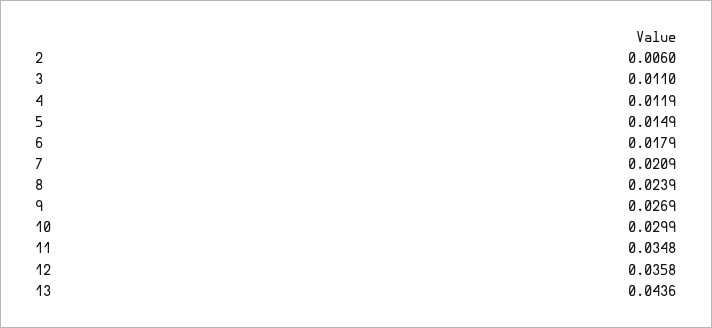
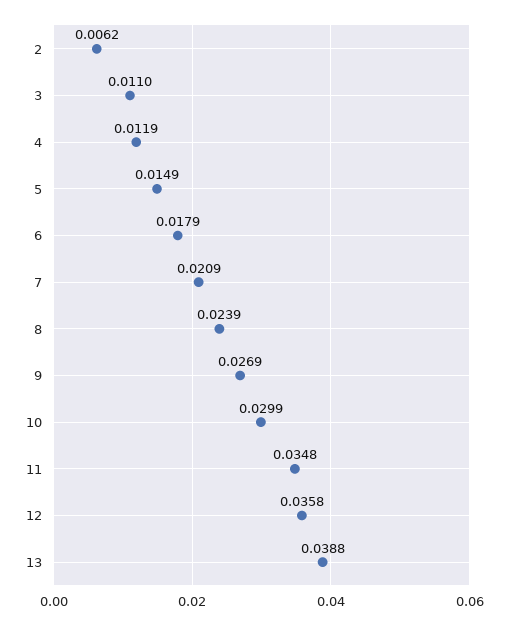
2: 0.006 -> 0.0062
13: 0.0436 -> 0.0388

